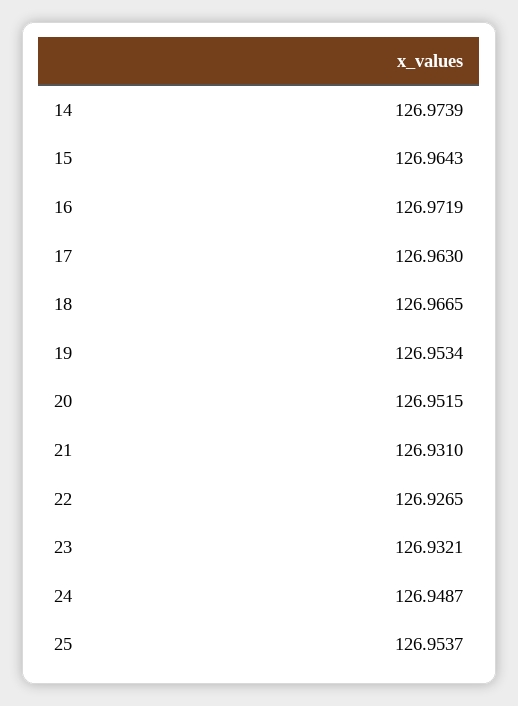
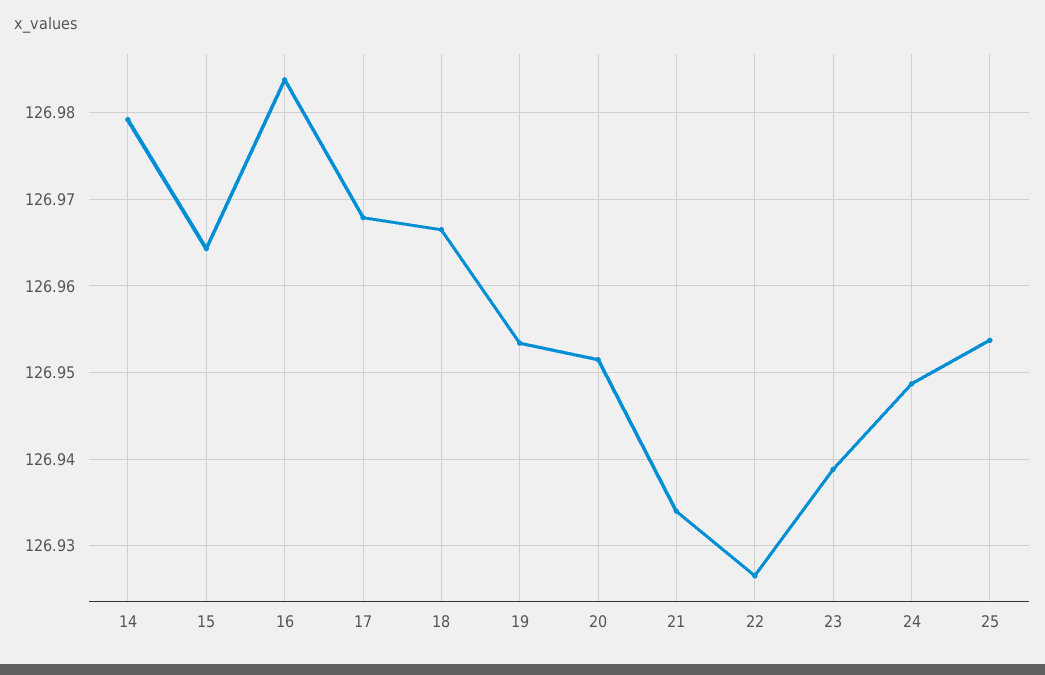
14: 126.9739 -> 126.979
16: 126.9719 -> 126.984
17: 126.963 -> 126.968
21: 126.931 -> 126.934
23: 126.9321 -> 126.939

